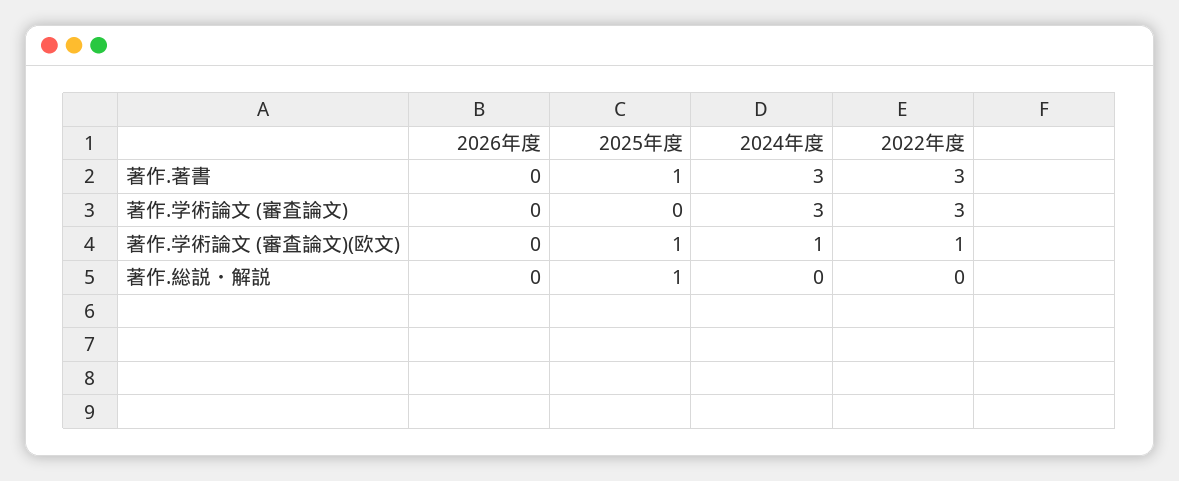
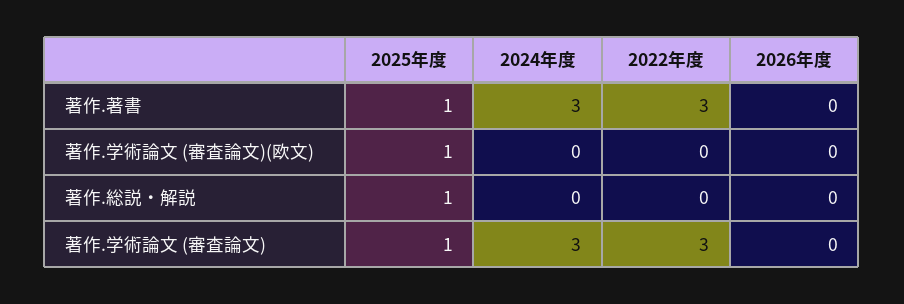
2025年度, 著作.学術論文 (審査論文): 0 -> 1
2024年度, 著作.学術論文 (審査論文)(欧文): 1 -> 0
2022年度, 著作.学術論文 (審査論文)(欧文): 1 -> 0

